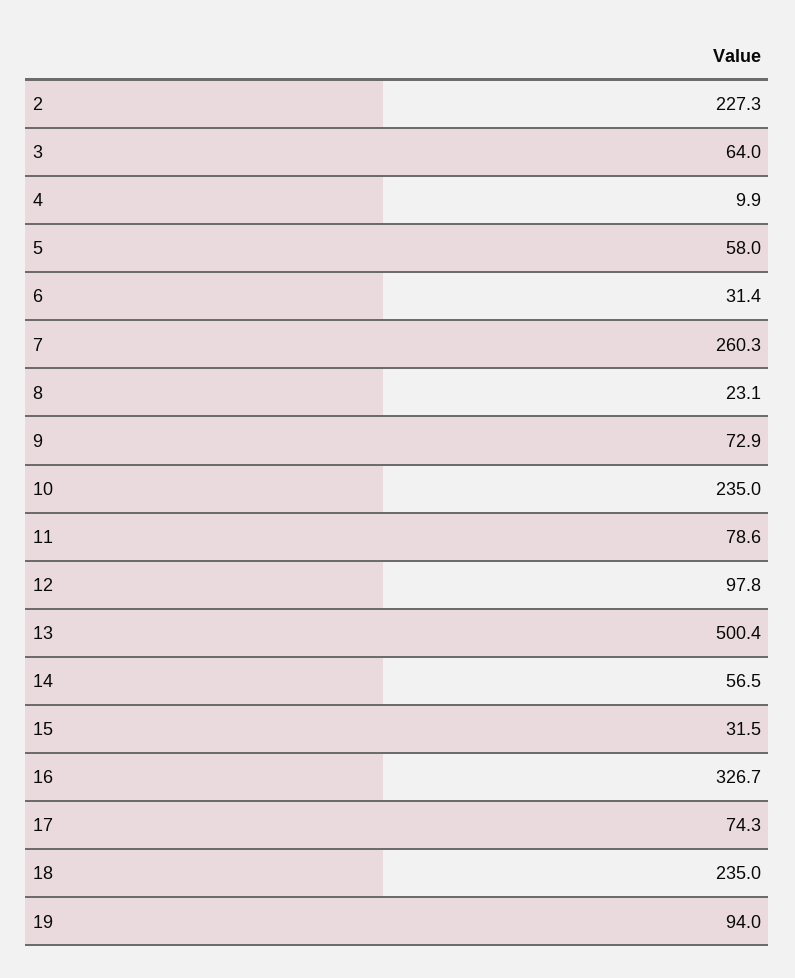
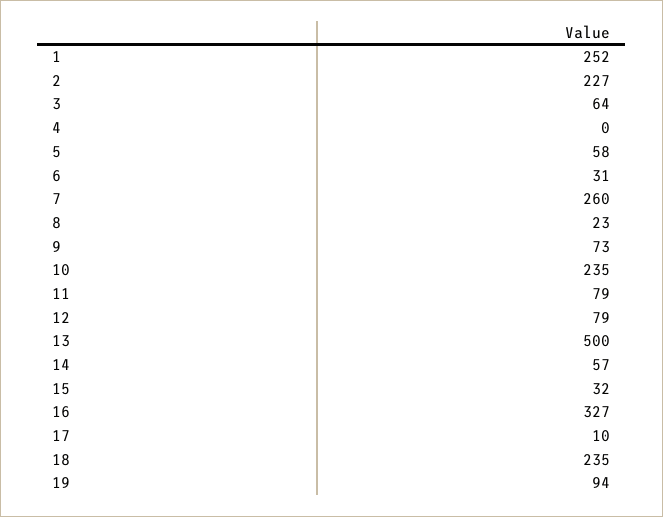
4: 9.9 -> 0
12: 97.8 -> 79
17: 74.3 -> 10
1: none -> 252

